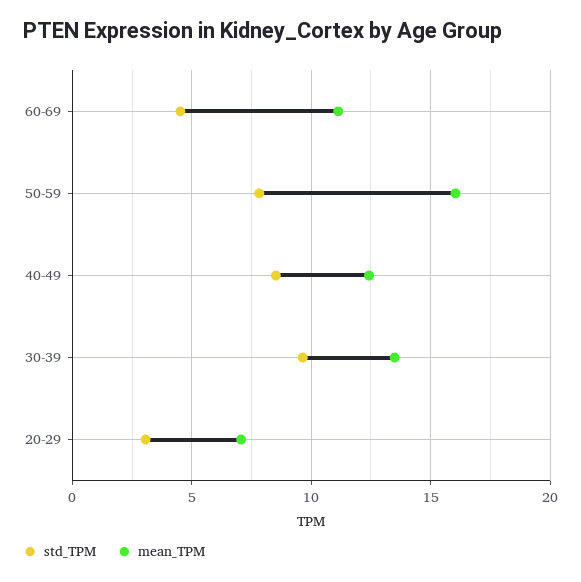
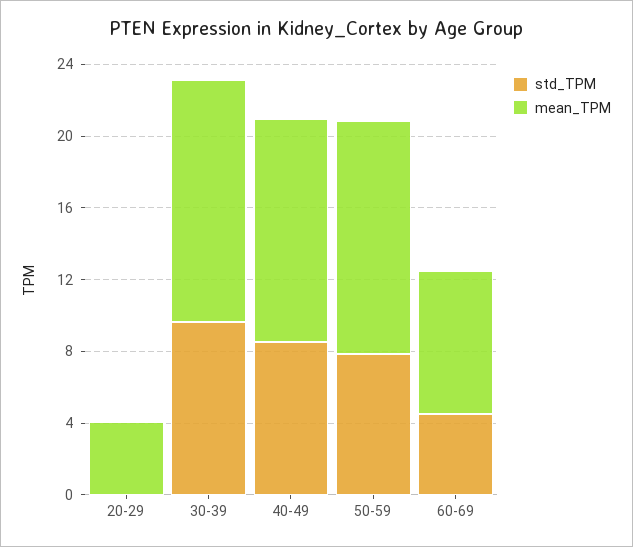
mean_TPM, 60-69: 11 -> 8
mean_TPM, 50-59: 16 -> 13
std_TPM, 20-29: 3 -> 0
mean_TPM, 20-29: 7 -> 4

